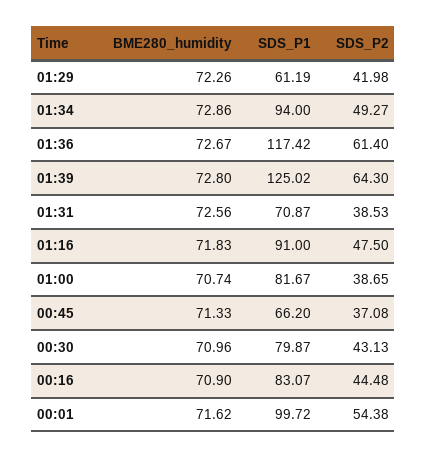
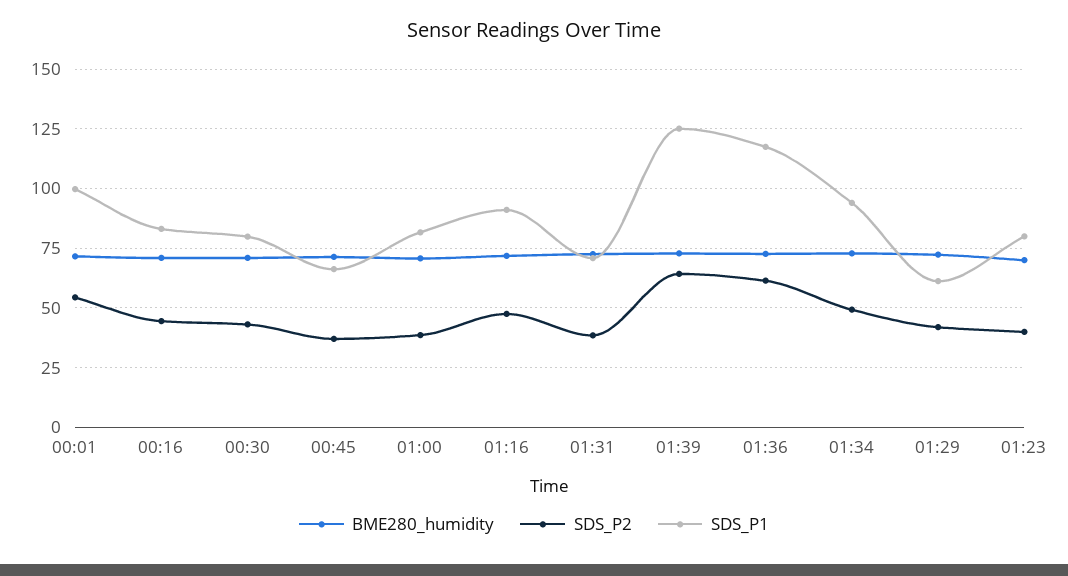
BME280_humidity, 01:23: none -> 70
SDS_P2, 01:23: none -> 40
SDS_P1, 01:23: none -> 80

